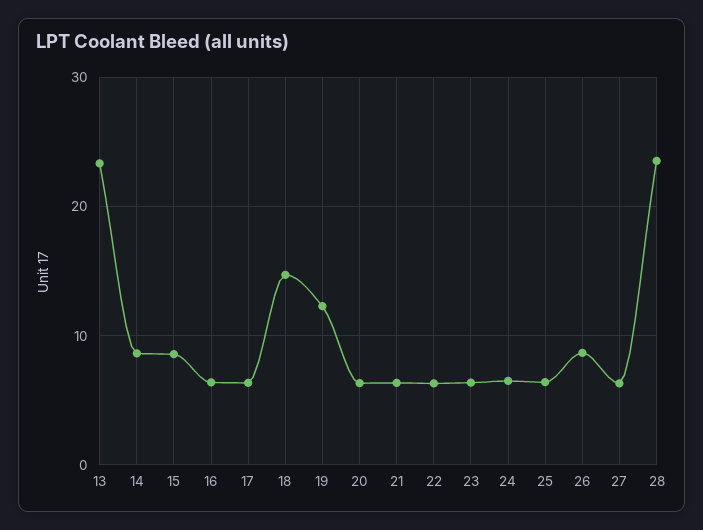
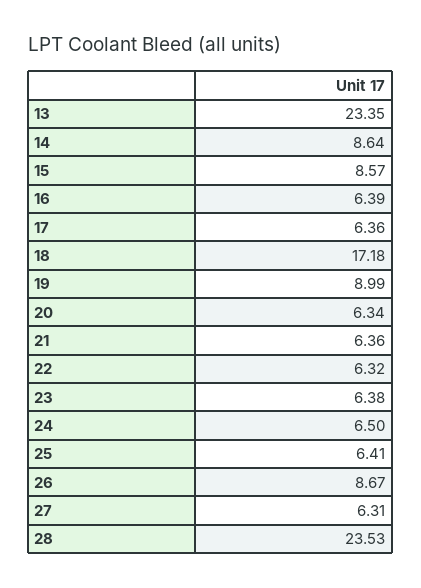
18: 15 -> 17.18
19: 12 -> 8.99

